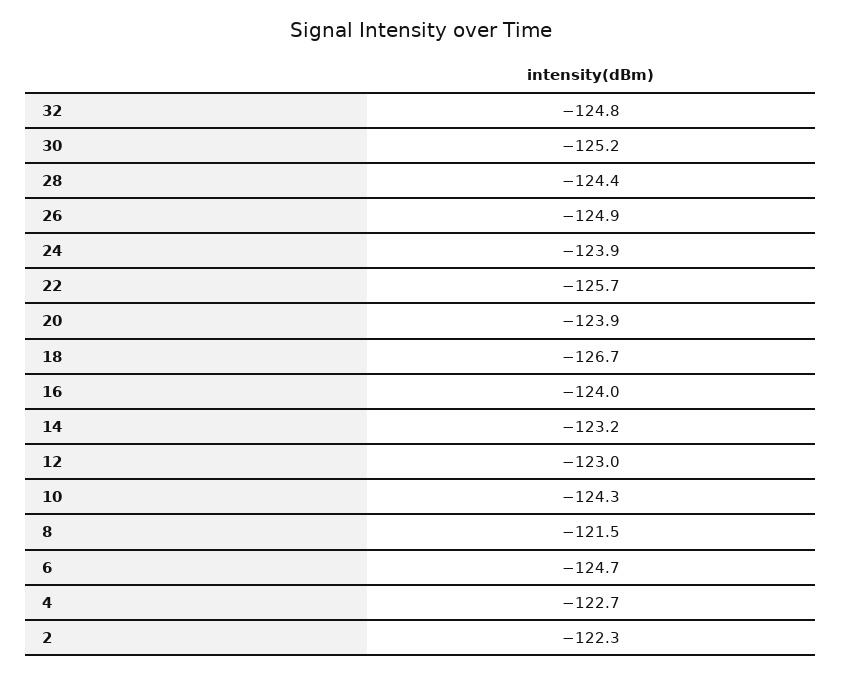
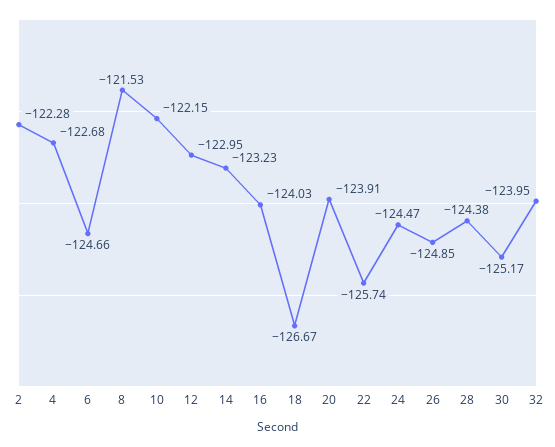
32: -124.8 -> -123.95
24: -123.9 -> -124.47
10: -124.3 -> -122.15

